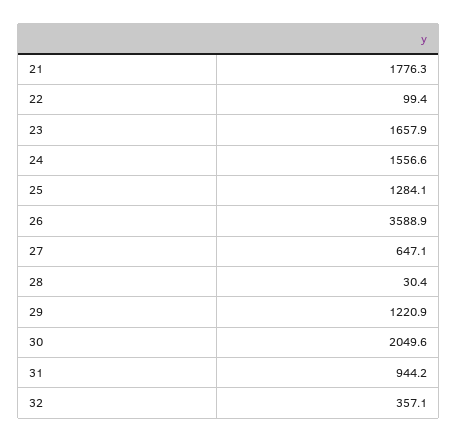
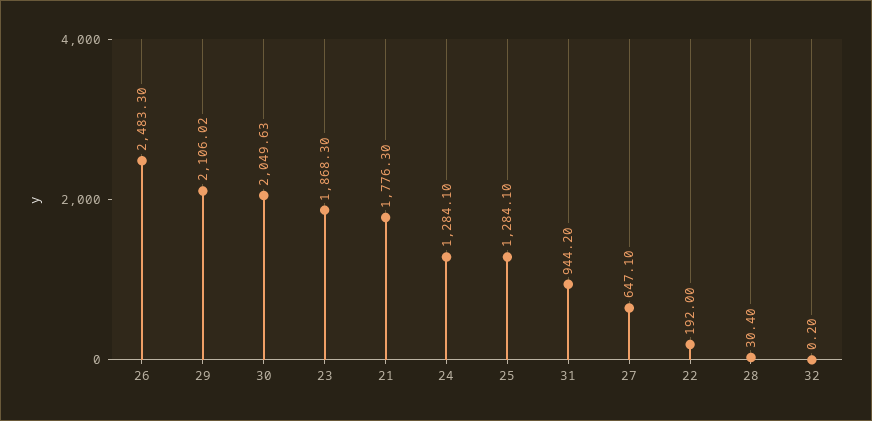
22: 99.4 -> 192
23: 1657.9 -> 1868.3
24: 1556.6 -> 1284.1
26: 3588.9 -> 2483.3
29: 1220.9 -> 2106.02
32: 357.1 -> 0.2

